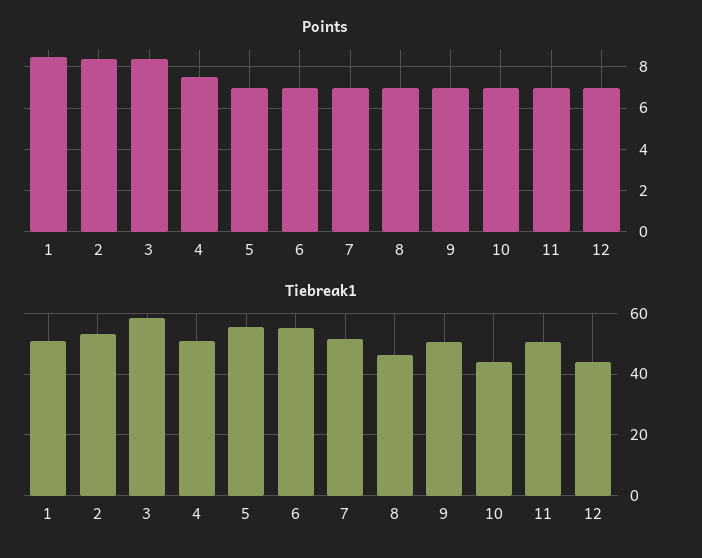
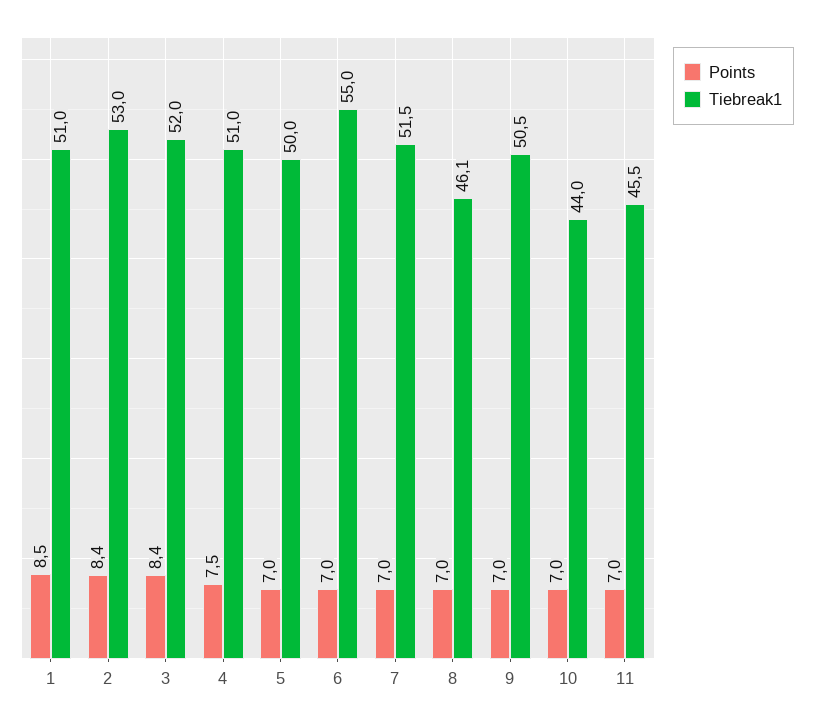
Points, 12: 7 -> none
Tiebreak1, 3: 58 -> 52
Tiebreak1, 5: 56 -> 50
Tiebreak1, 11: 50 -> 45.5
Tiebreak1, 12: 44 -> none

